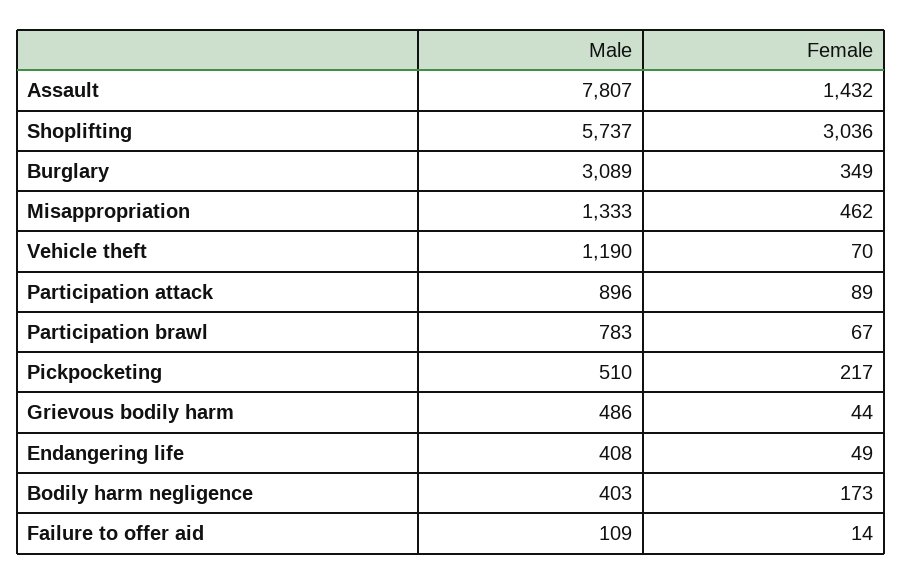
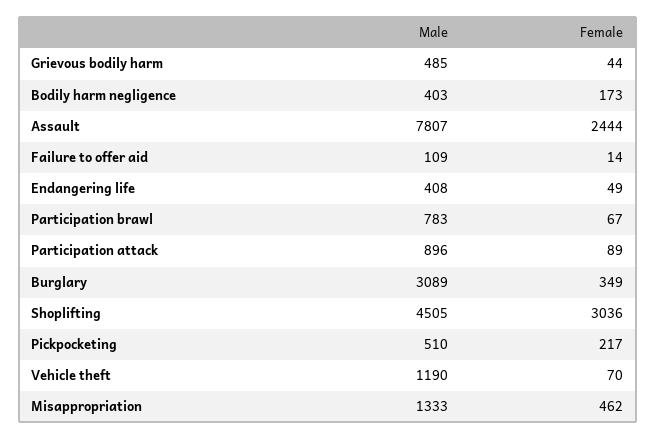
Female, Assault: 1432 -> 2444
Male, Shoplifting: 5737 -> 4505
Male, Grievous bodily harm: 486 -> 485

